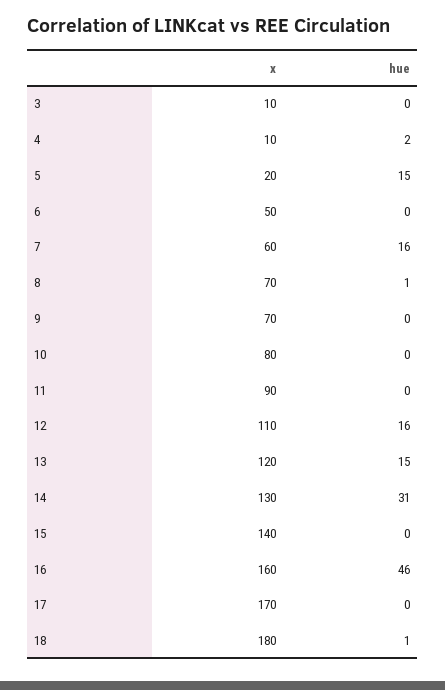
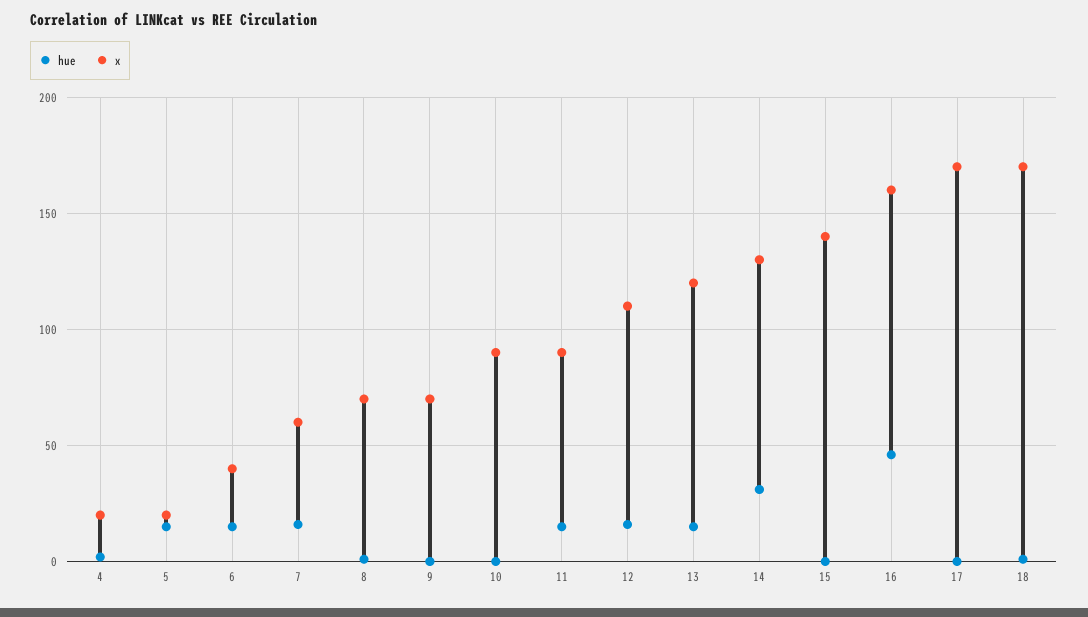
x, 3: 10 -> none
hue, 3: 0 -> none
x, 4: 10 -> 20
x, 6: 50 -> 40
hue, 6: 0 -> 15
x, 10: 80 -> 90
hue, 11: 0 -> 15
x, 18: 180 -> 170

